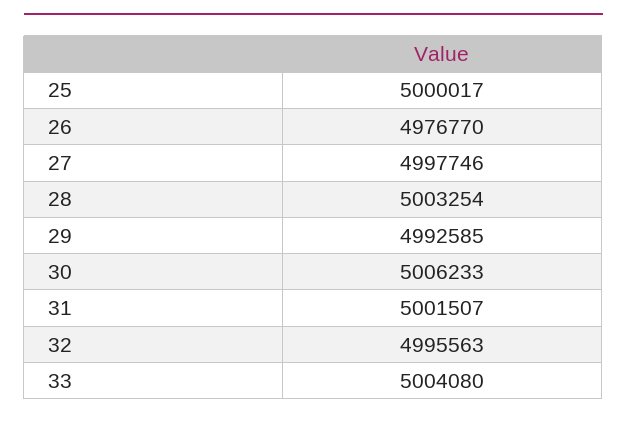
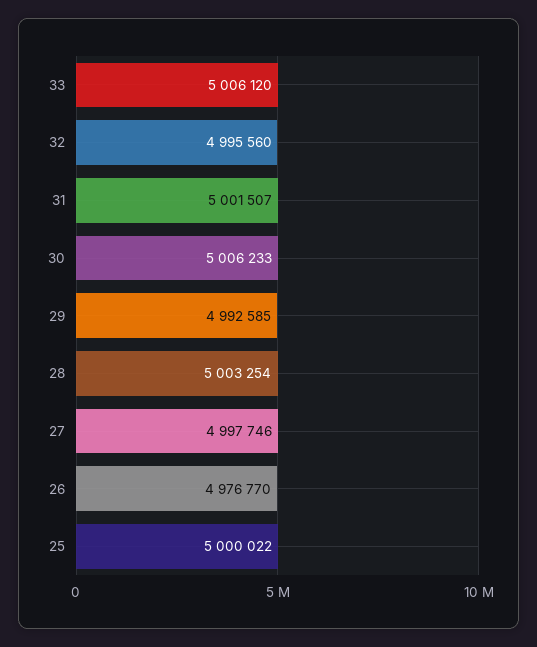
25: 5000017 -> 5000022
32: 4995563 -> 4995560
33: 5004080 -> 5006120

